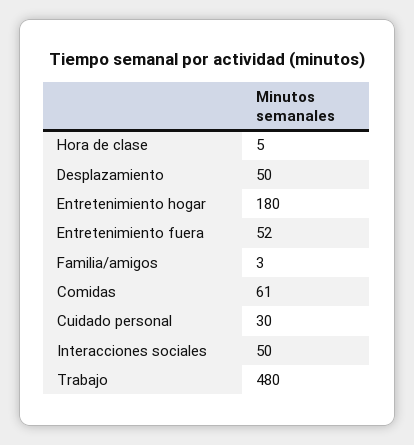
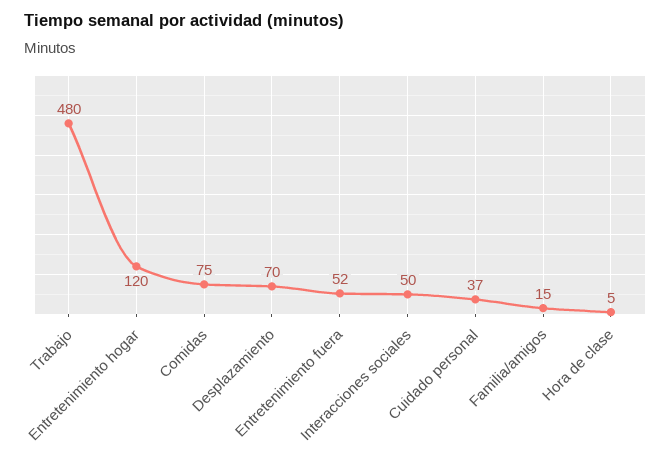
Desplazamiento: 50 -> 70
Entretenimiento hogar: 180 -> 120
Familia/amigos: 3 -> 15
Comidas: 61 -> 75
Cuidado personal: 30 -> 37

